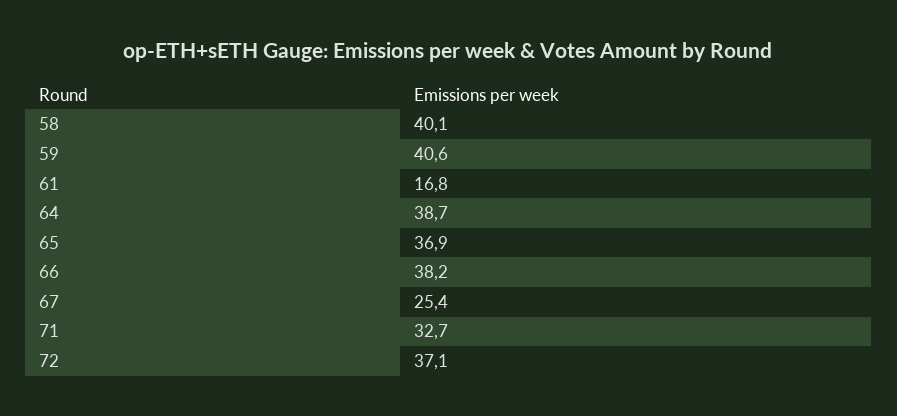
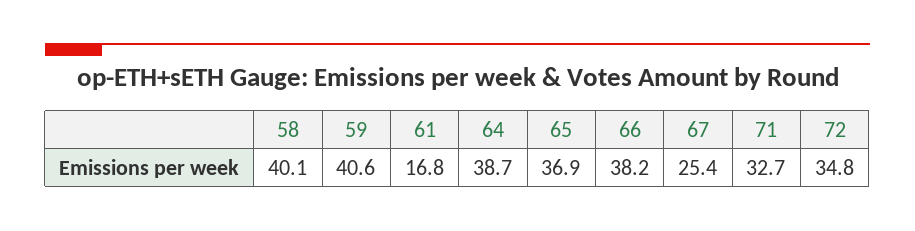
72: 37.1 -> 34.8

